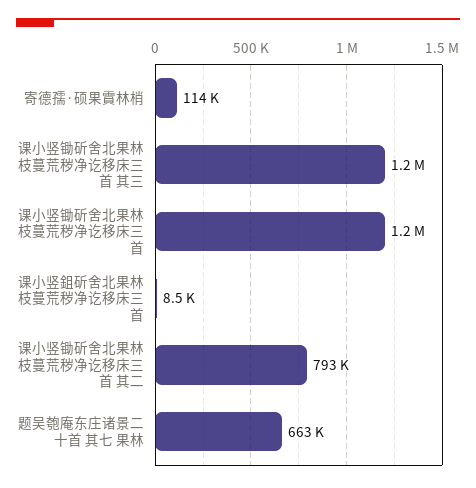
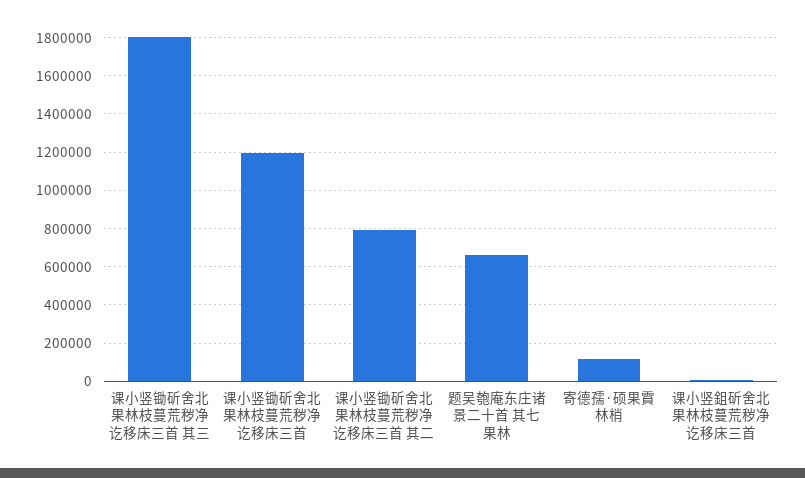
课小竖锄斫舍北果林枝蔓荒秽净讫移床三首 其三: 1200000 -> 1800000

